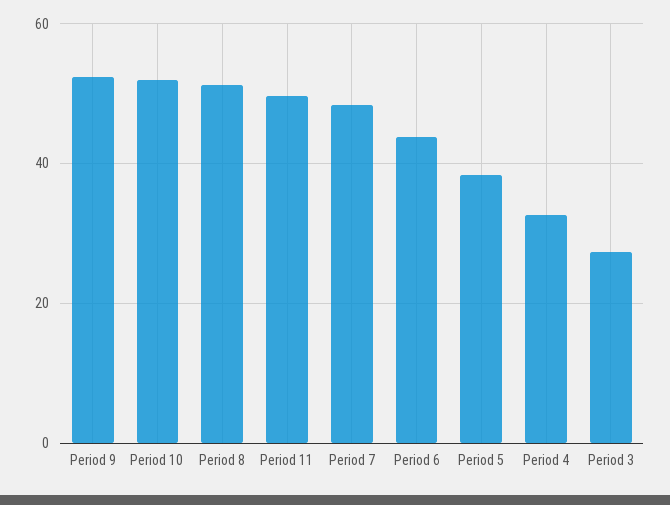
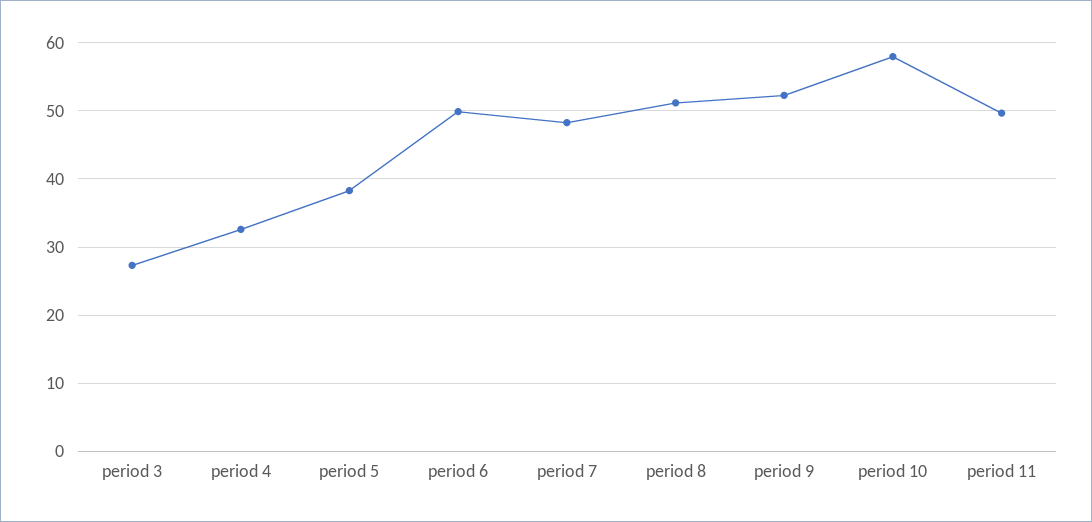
Period 10: 52 -> 58
Period 6: 44 -> 50

